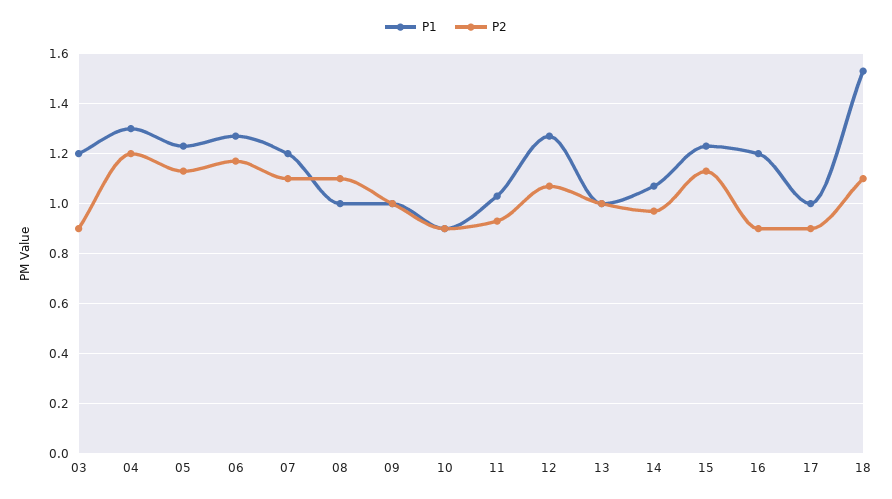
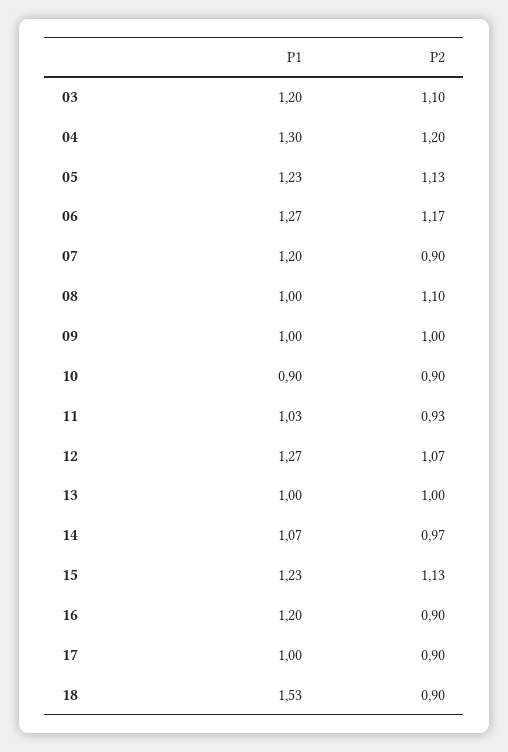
P2, 03: 0.9 -> 1.1
P2, 07: 1.1 -> 0.9
P2, 18: 1.1 -> 0.9

